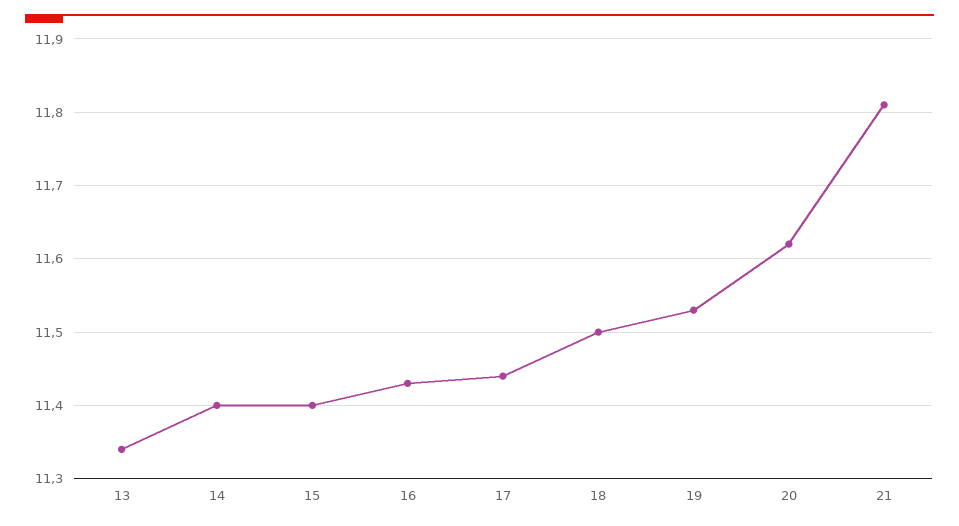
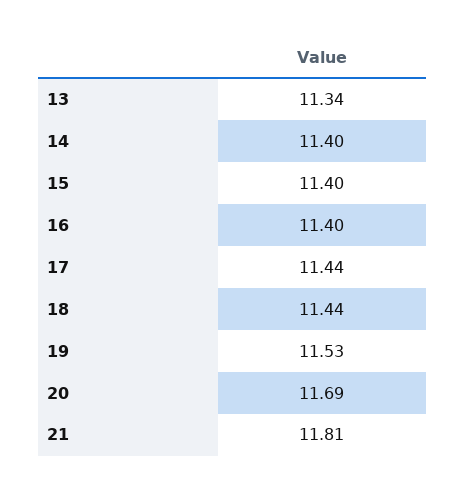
16: 11.43 -> 11.4
18: 11.5 -> 11.44
20: 11.62 -> 11.69

